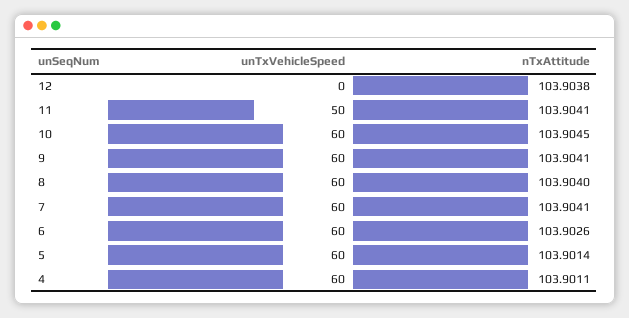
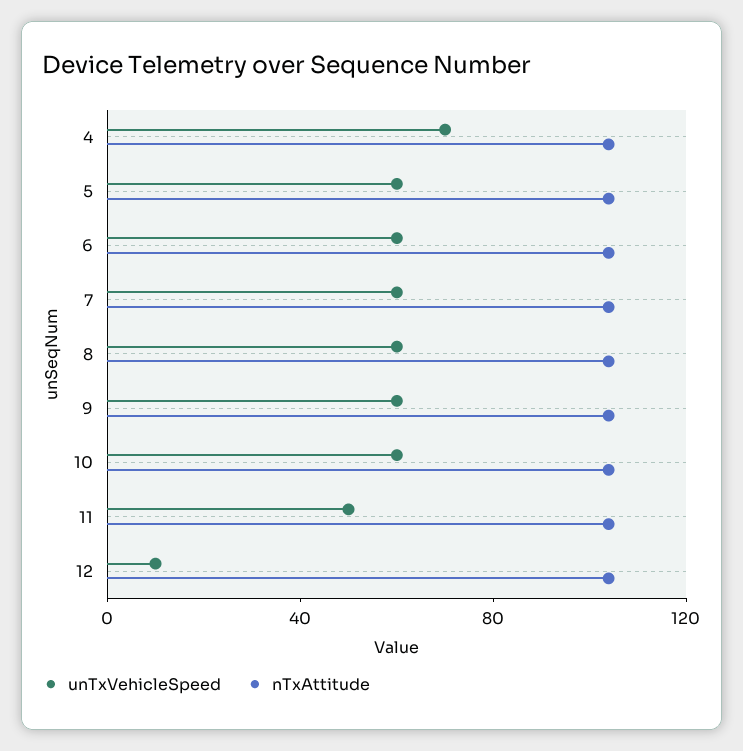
unTxVehicleSpeed, 12: 0 -> 10
unTxVehicleSpeed, 4: 60 -> 70

